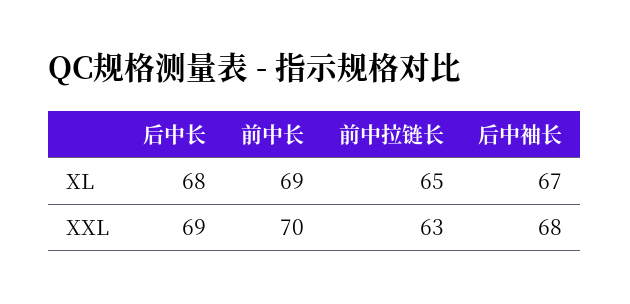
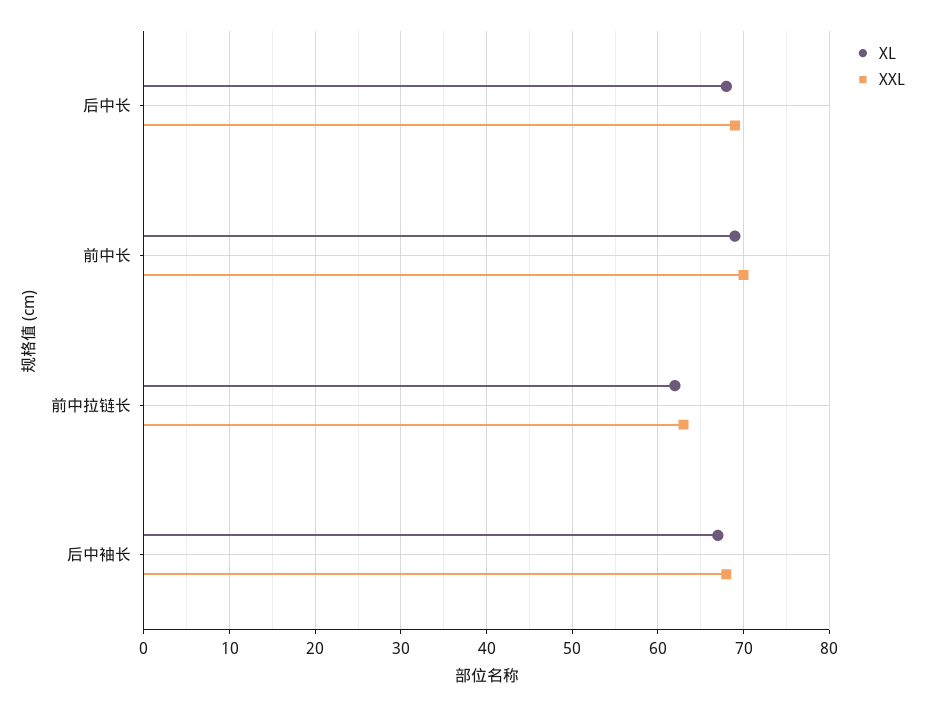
XL, 前中拉链长: 65 -> 62

